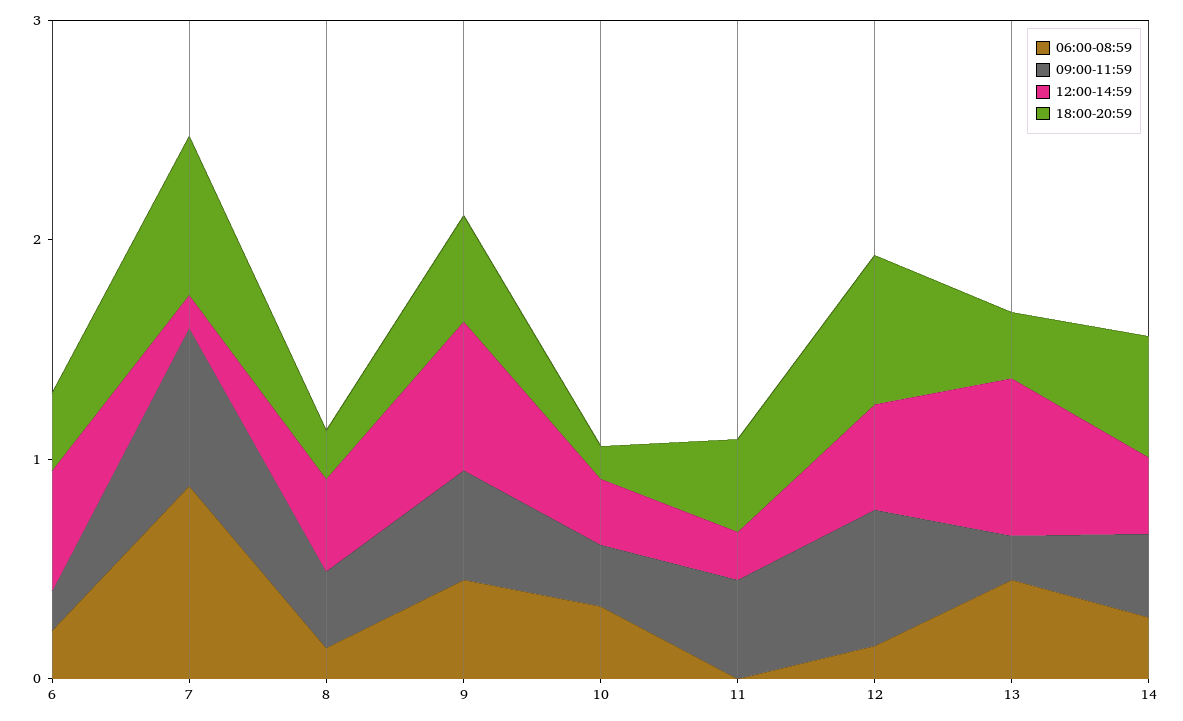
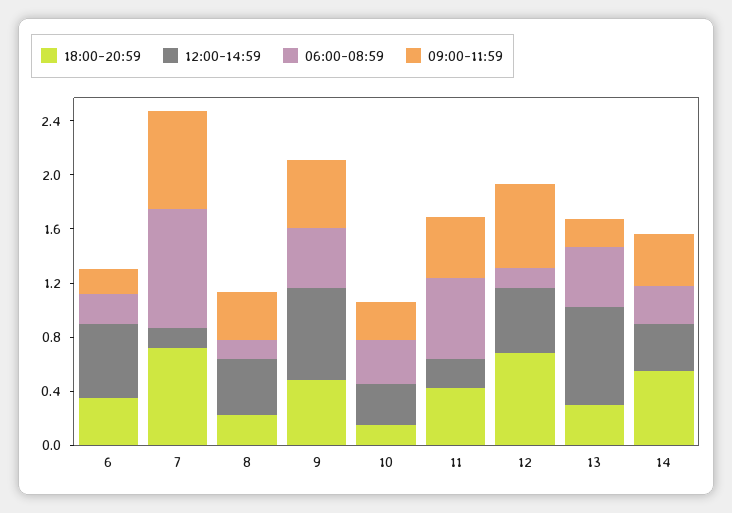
06:00-08:59, 11: 0 -> 0.6

